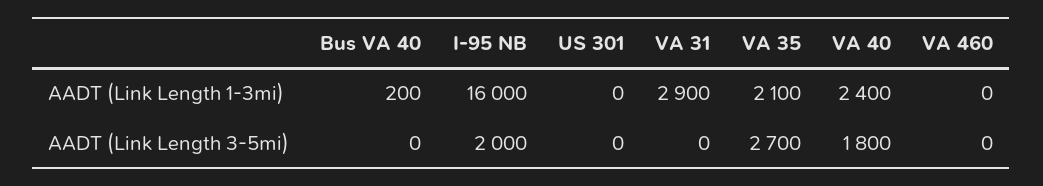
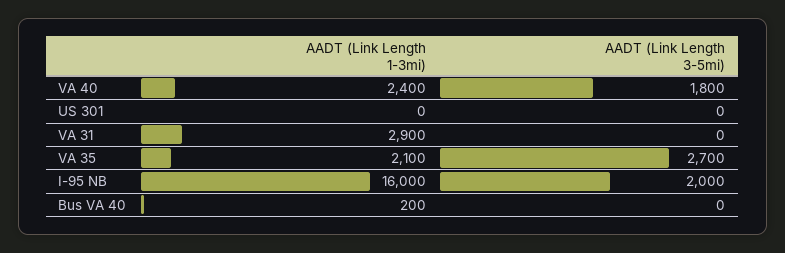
VA 460, AADT (Link Length 1-3mi): 0 -> none
VA 460, AADT (Link Length 3-5mi): 0 -> none

